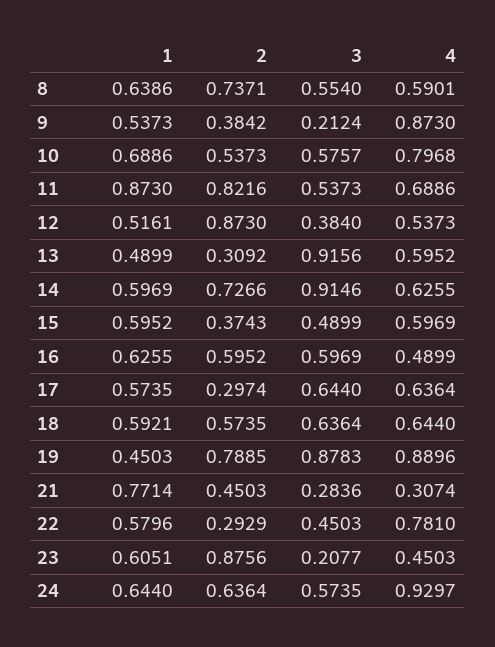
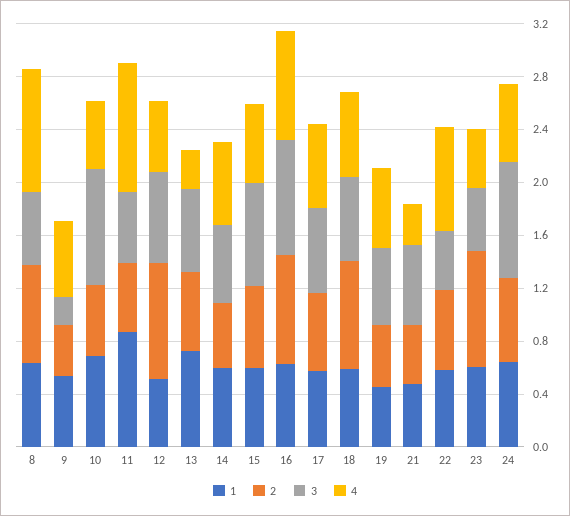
4, 8: 0.5901 -> 0.9
4, 9: 0.873 -> 0.6
3, 10: 0.5757 -> 0.9
4, 10: 0.7968 -> 0.5
2, 11: 0.8216 -> 0.5
4, 11: 0.6886 -> 1
3, 12: 0.384 -> 0.7
1, 13: 0.4899 -> 0.7
2, 13: 0.3092 -> 0.6
3, 13: 0.9156 -> 0.6
4, 13: 0.5952 -> 0.3
2, 14: 0.7266 -> 0.5
3, 14: 0.9146 -> 0.6
2, 15: 0.3743 -> 0.6
3, 15: 0.4899 -> 0.8
2, 16: 0.5952 -> 0.8
3, 16: 0.5969 -> 0.9
4, 16: 0.4899 -> 0.8
2, 17: 0.2974 -> 0.6
2, 18: 0.5735 -> 0.8
2, 19: 0.7885 -> 0.5
3, 19: 0.8783 -> 0.6
4, 19: 0.8896 -> 0.6
1, 21: 0.7714 -> 0.5
3, 21: 0.2836 -> 0.6
2, 22: 0.2929 -> 0.6
3, 23: 0.2077 -> 0.5
3, 24: 0.5735 -> 0.9
4, 24: 0.9297 -> 0.6

